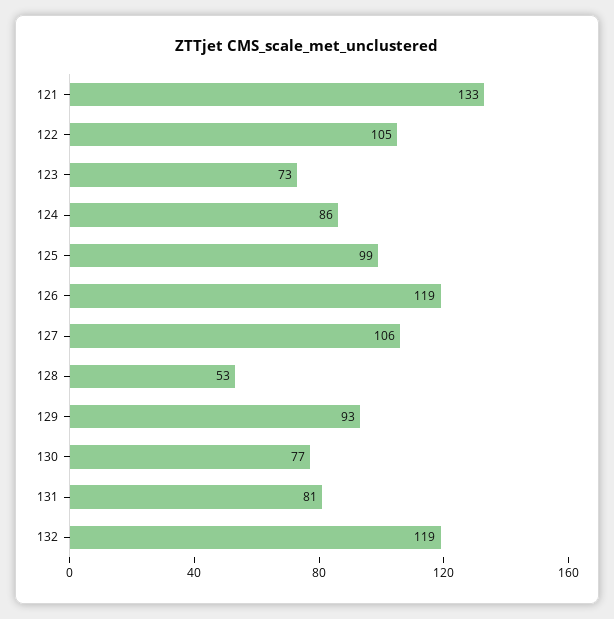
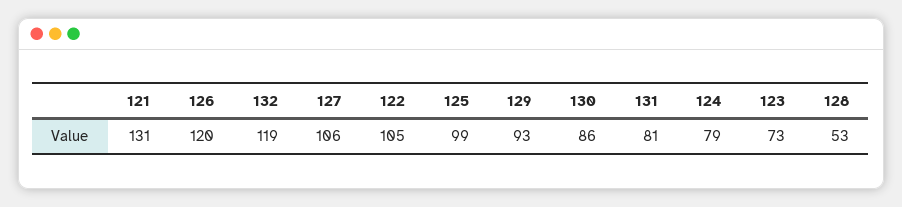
121: 133 -> 131
124: 86 -> 79
126: 119 -> 120
130: 77 -> 86

